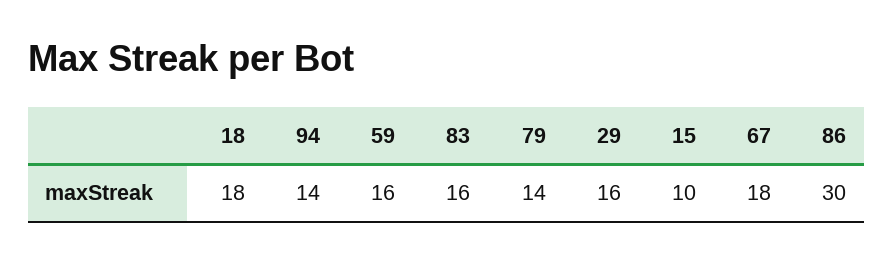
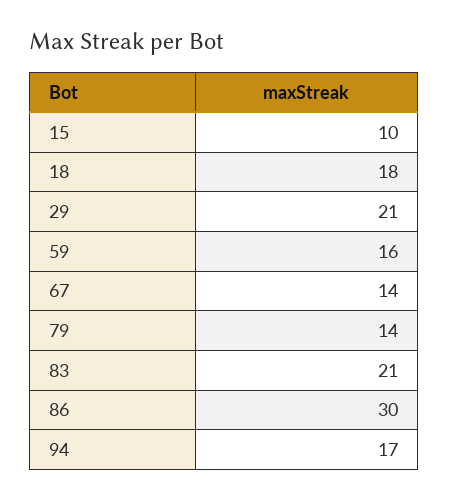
94: 14 -> 17
83: 16 -> 21
29: 16 -> 21
67: 18 -> 14

